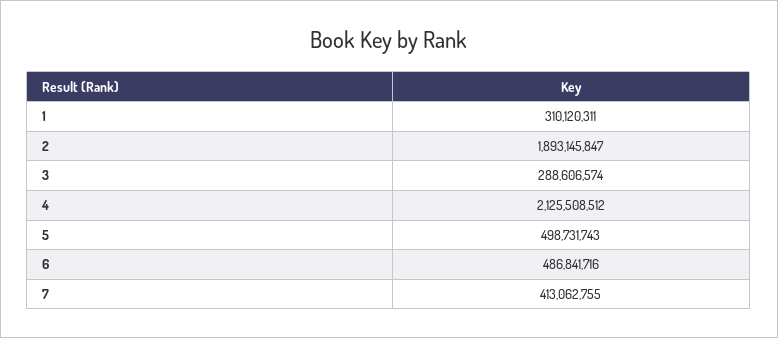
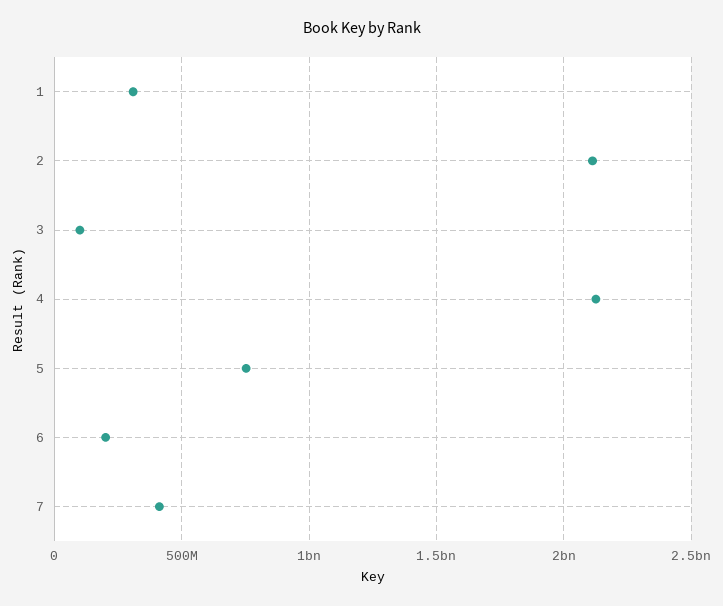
2: 1893145847 -> 2100000000
3: 288606574 -> 100000000
5: 498731743 -> 750000000
6: 486841716 -> 200000000

